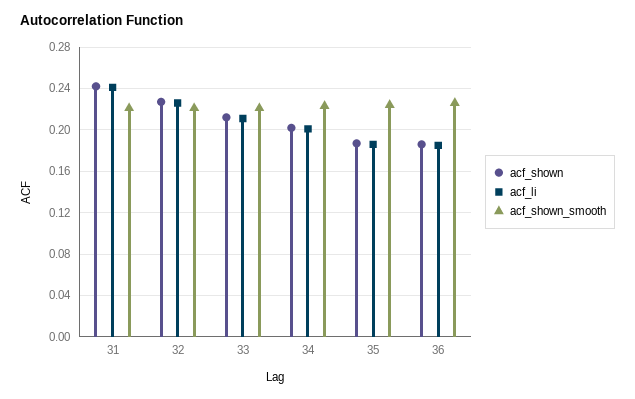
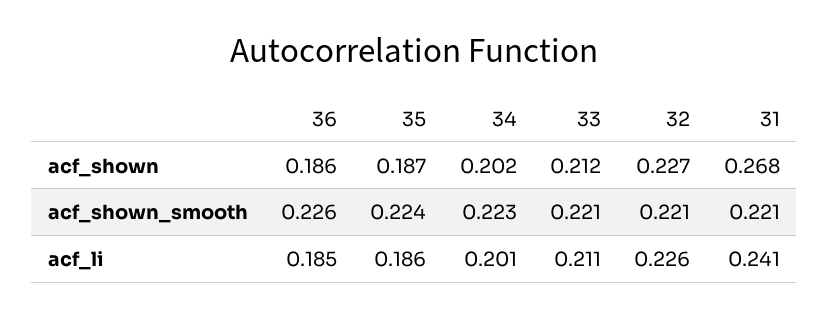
acf_shown, 31: 0.24 -> 0.268

